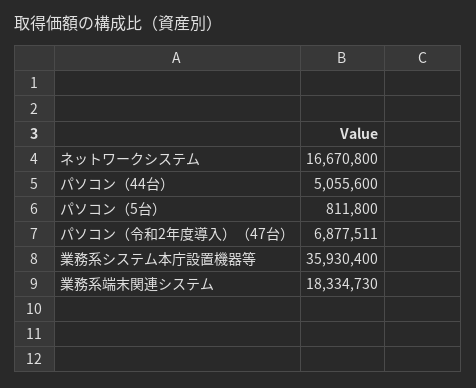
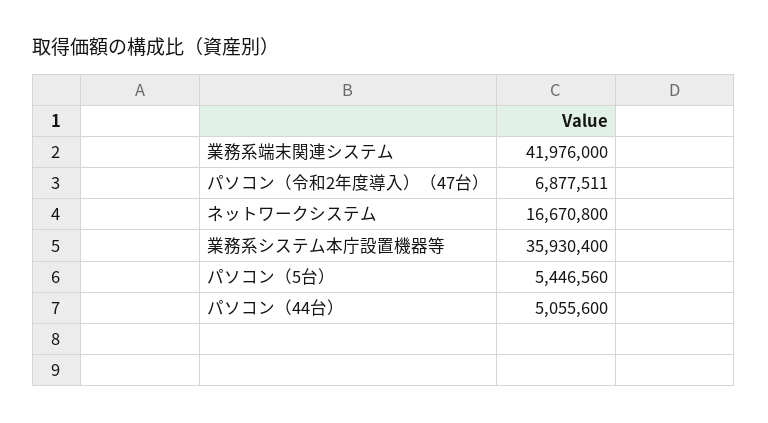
パソコン（5台）: 811800 -> 5446560
業務系端末関連システム: 18334730 -> 41976000

